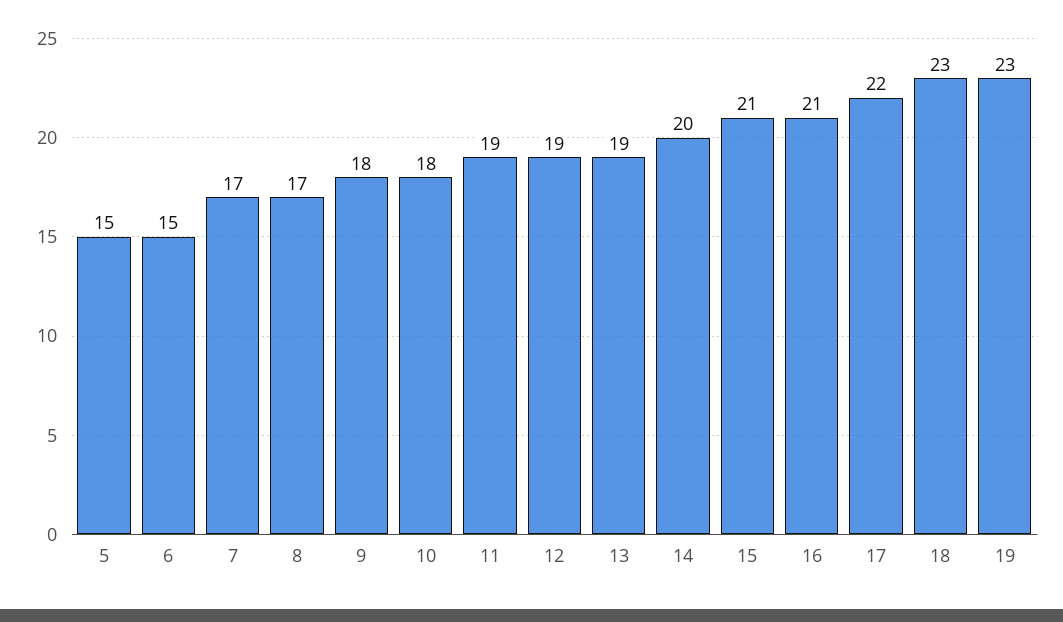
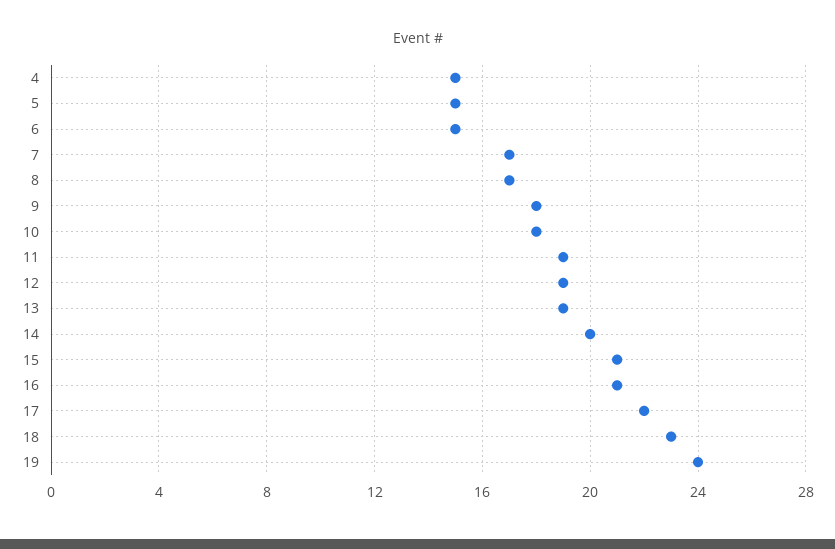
19: 23 -> 24
4: none -> 15

